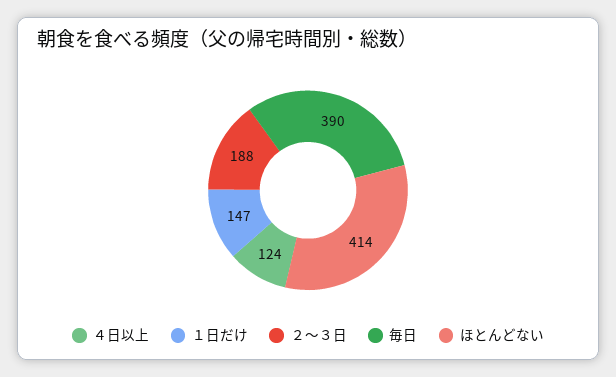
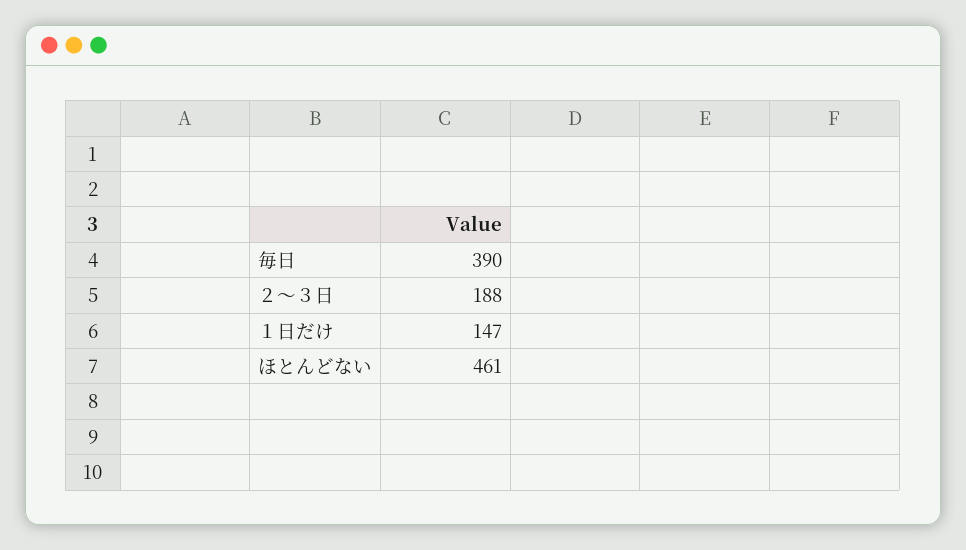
４日以上: 124 -> none
ほとんどない: 414 -> 461

